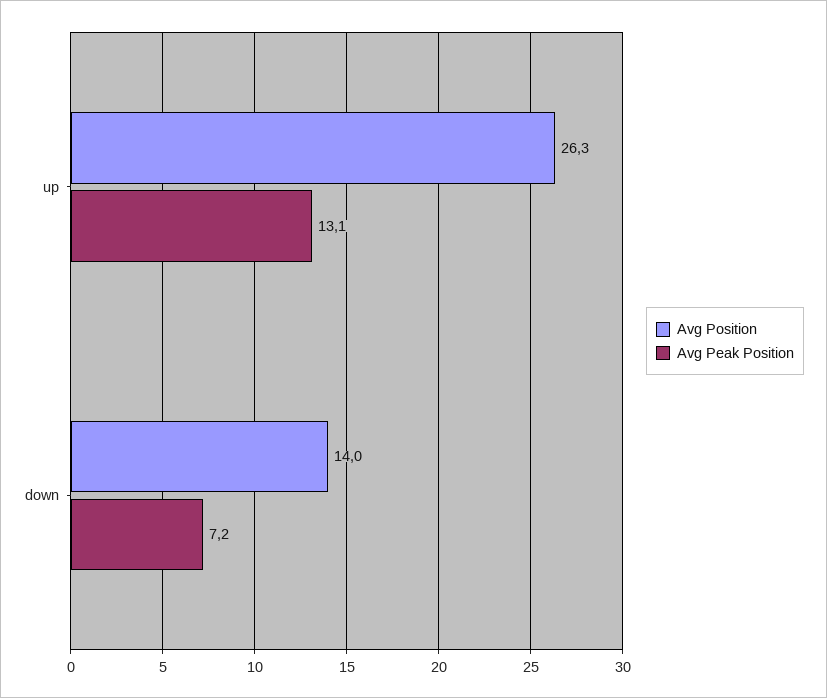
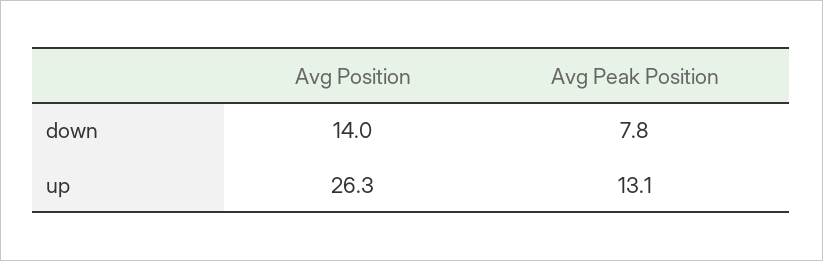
Avg Peak Position, down: 7.2 -> 7.8

